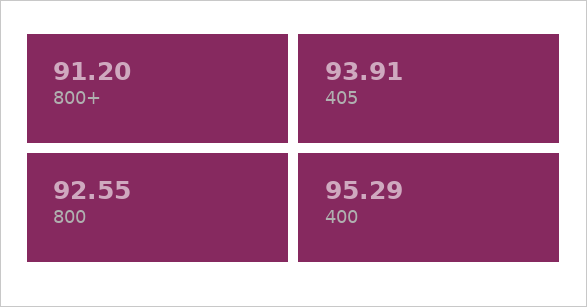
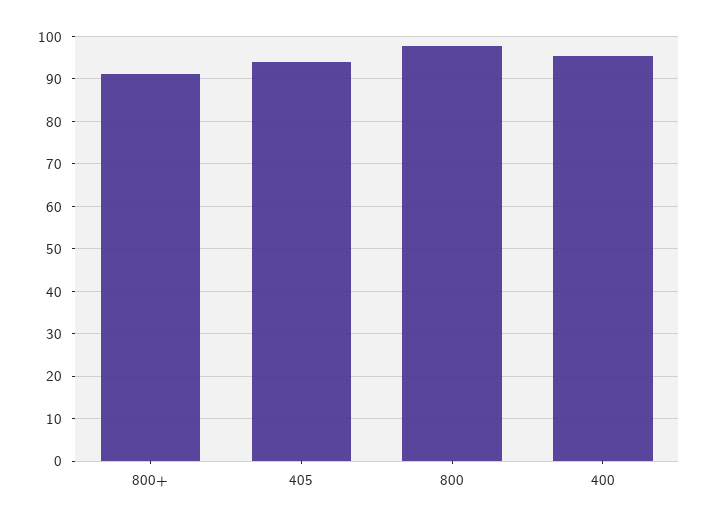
800: 92.55 -> 98

